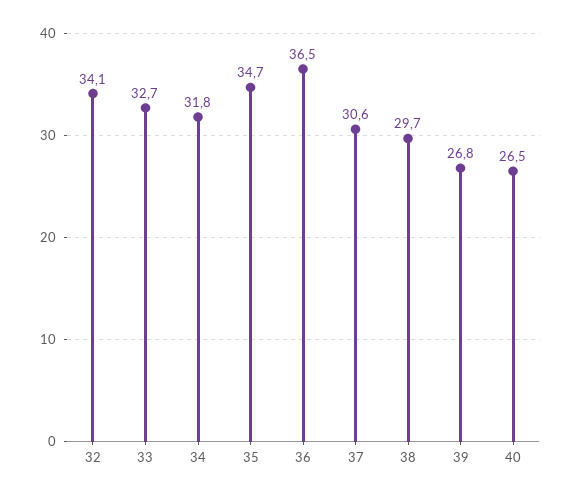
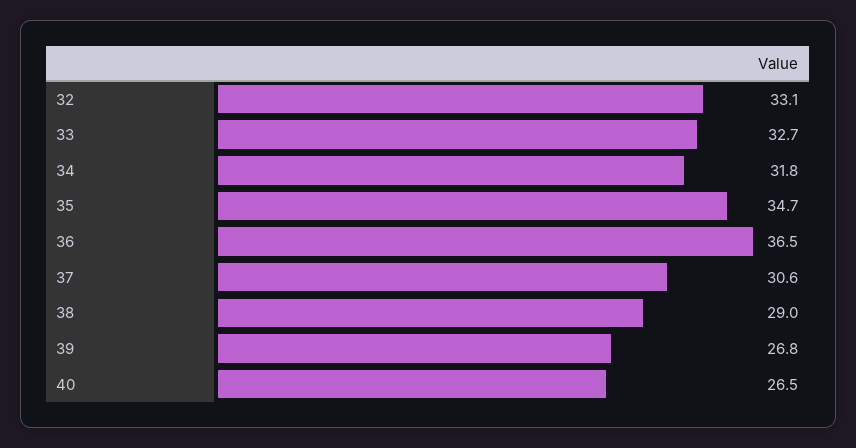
32: 34.1 -> 33.1
38: 29.7 -> 29

